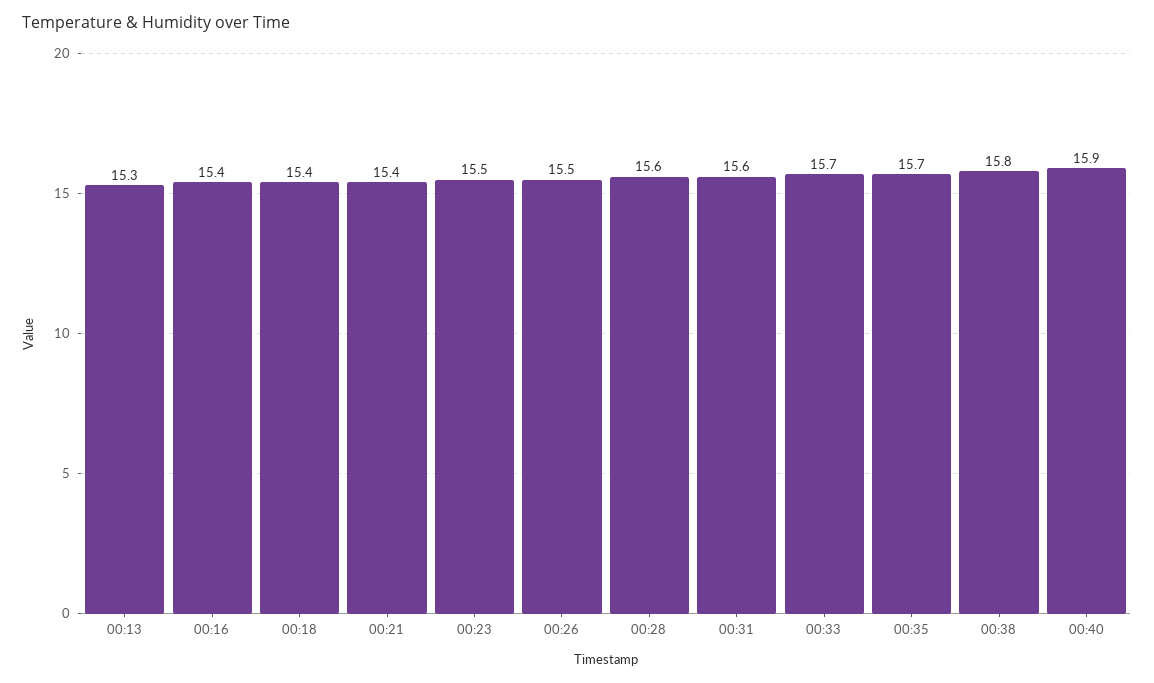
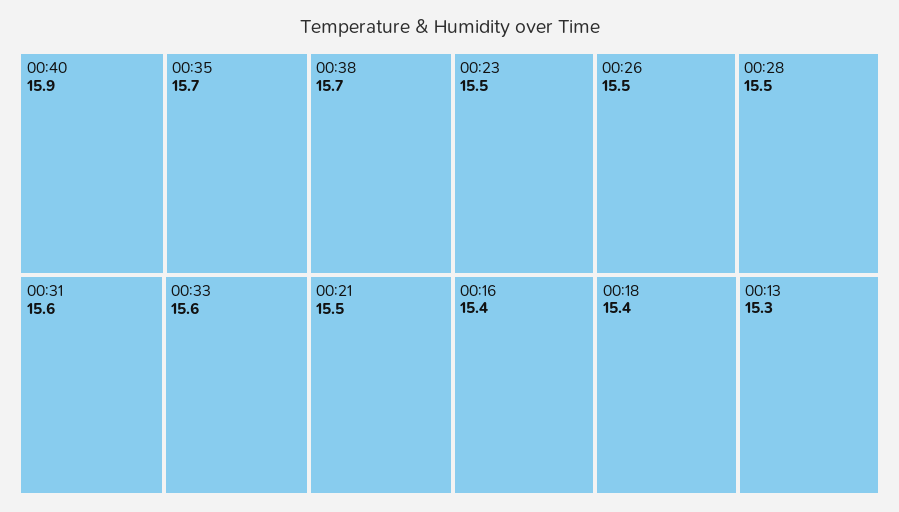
00:21: 15.4 -> 15.5
00:28: 15.6 -> 15.5
00:33: 15.7 -> 15.6
00:38: 15.8 -> 15.7

